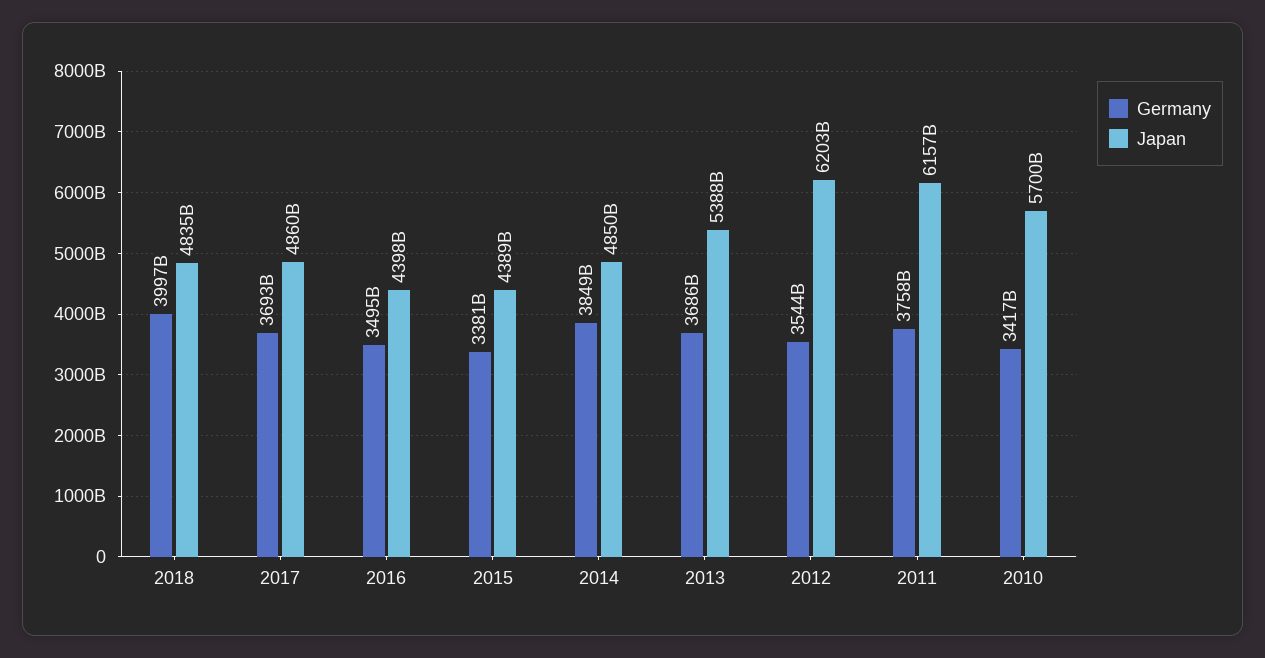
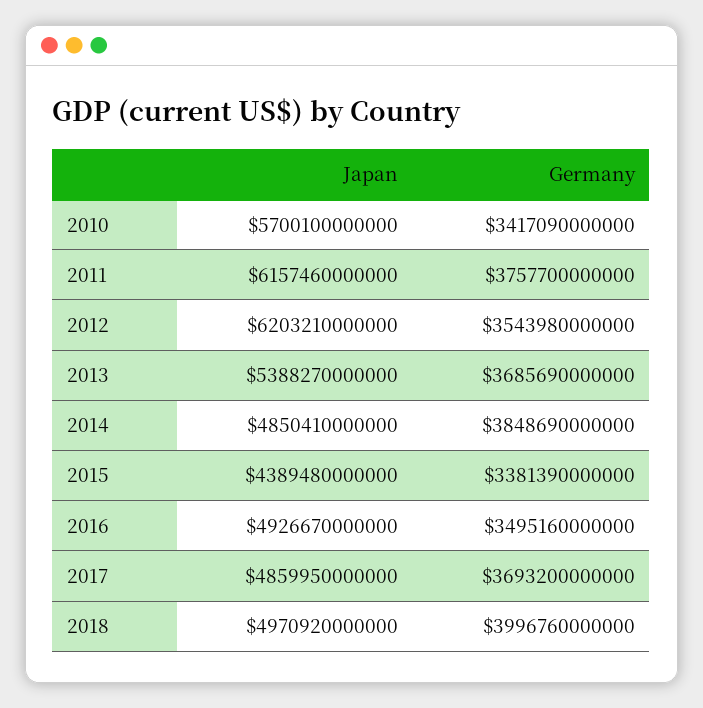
Japan, 2018: 4835000000000 -> 4970920000000
Japan, 2016: 4398000000000 -> 4926670000000

